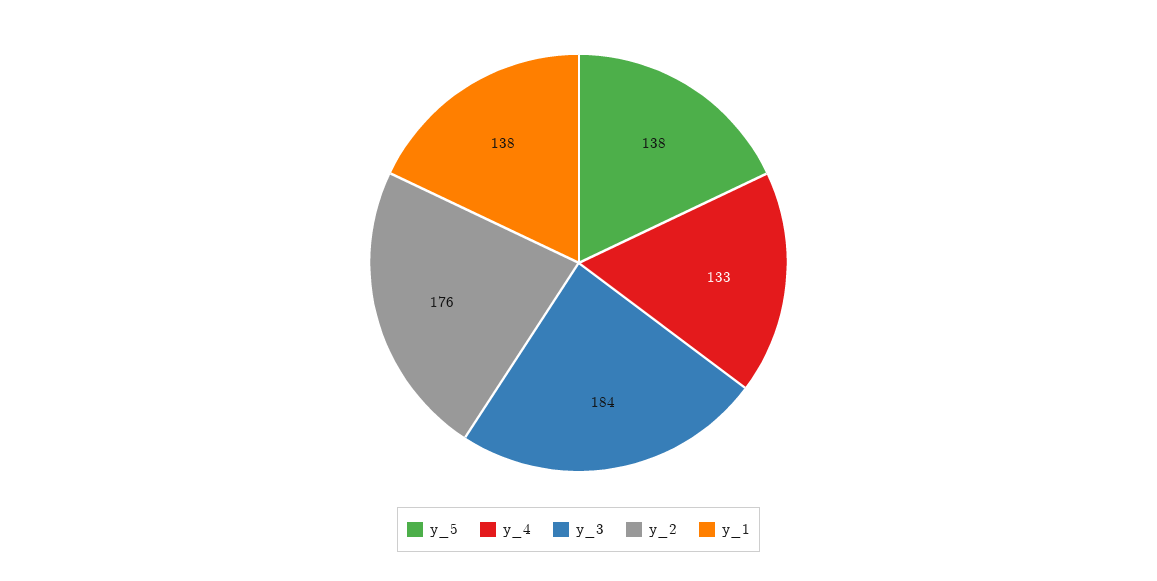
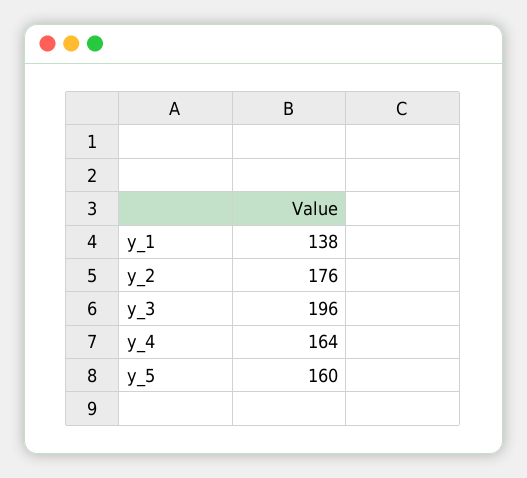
y_5: 138 -> 160
y_4: 133 -> 164
y_3: 184 -> 196

